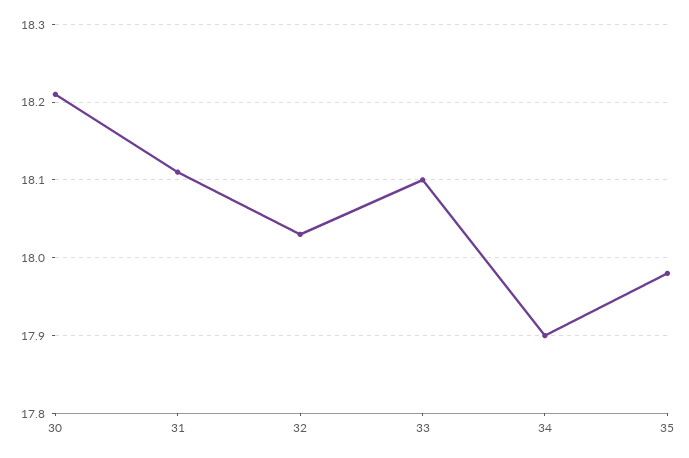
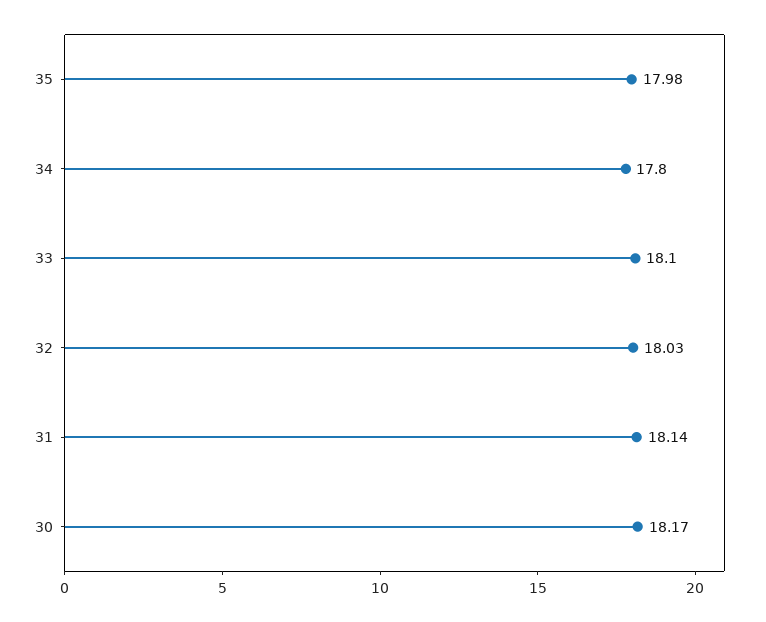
30: 18.21 -> 18.17
31: 18.11 -> 18.14
34: 17.9 -> 17.8

